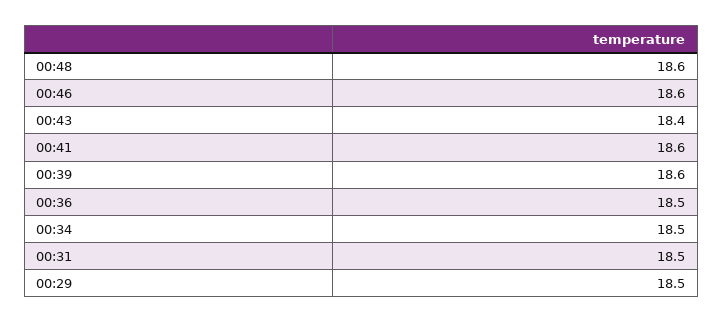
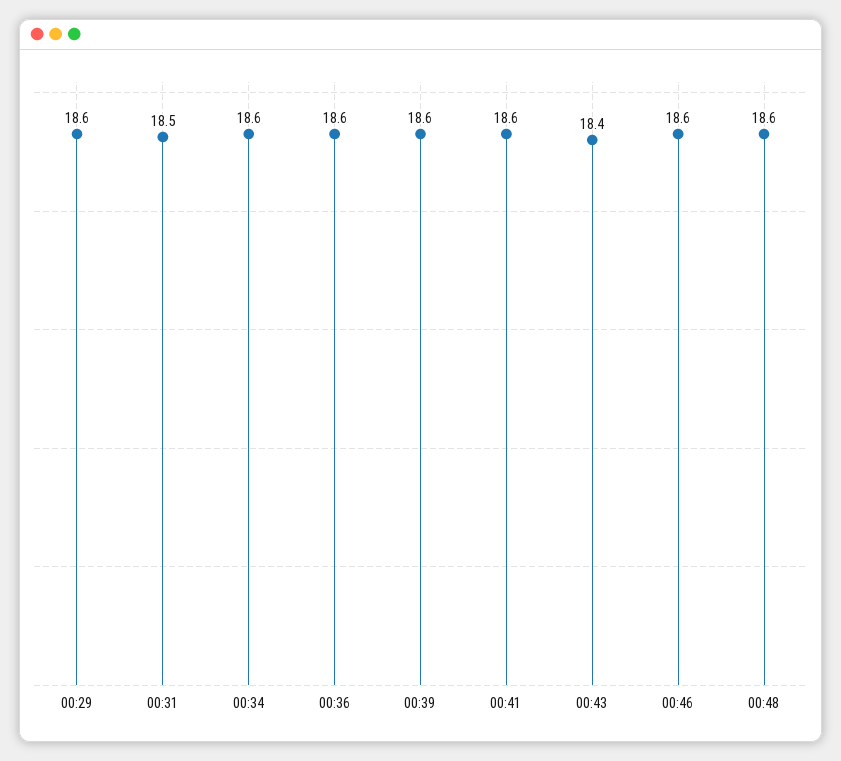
00:36: 18.5 -> 18.6
00:34: 18.5 -> 18.6
00:29: 18.5 -> 18.6

